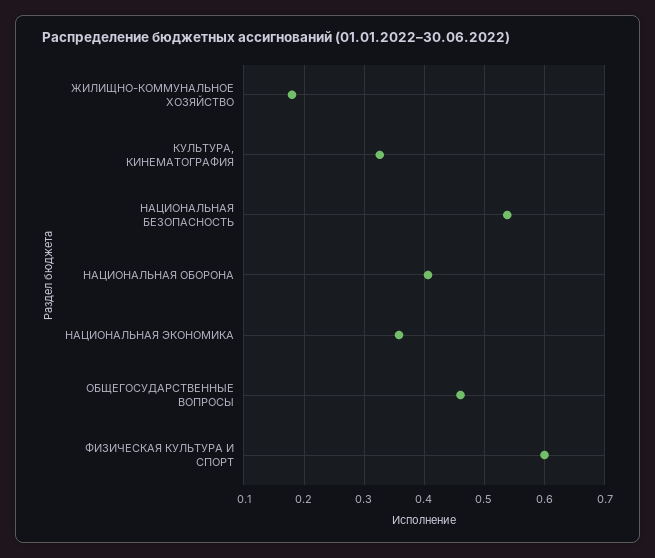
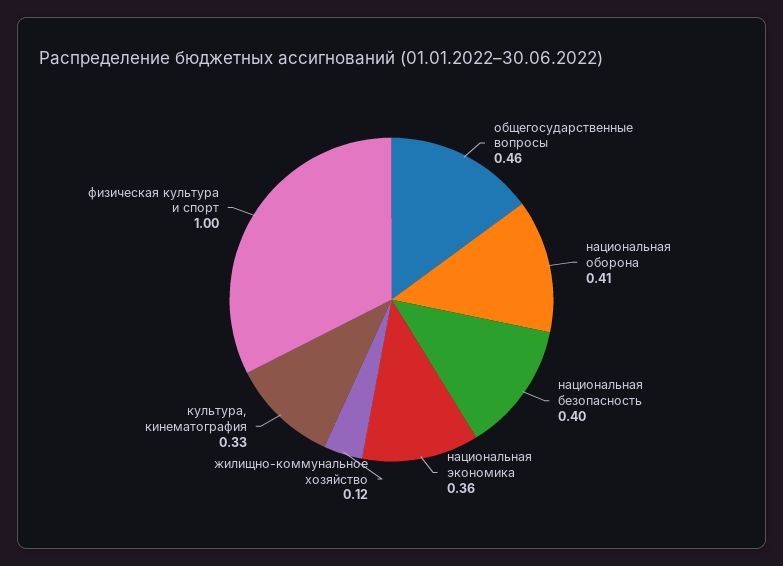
ЖИЛИЩНО-КОММУНАЛЬНОЕ ХОЗЯЙСТВО: 0.18 -> 0.12
НАЦИОНАЛЬНАЯ БЕЗОПАСНОСТЬ: 0.54 -> 0.4
ФИЗИЧЕСКАЯ КУЛЬТУРА И СПОРТ: 0.6 -> 1

